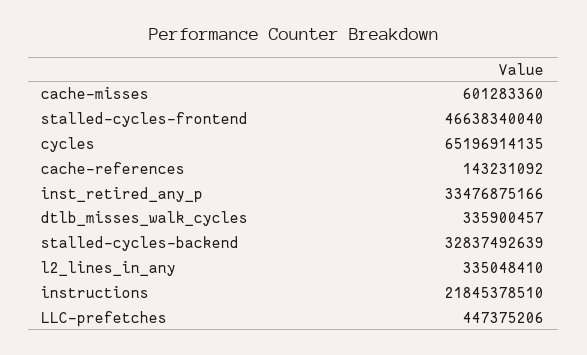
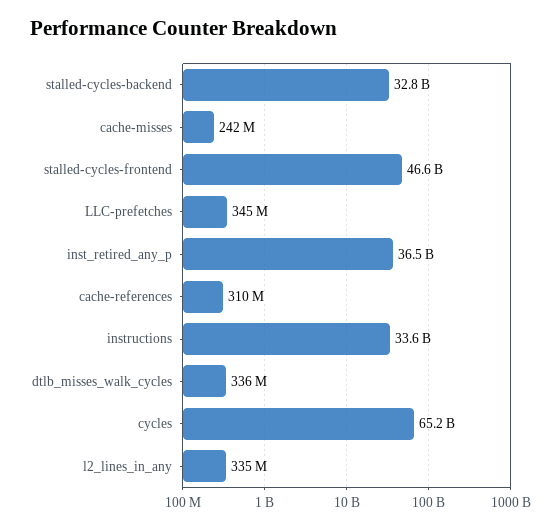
cache-misses: 601283360 -> 242000000
cache-references: 143231092 -> 310000000
inst_retired_any_p: 33476875166 -> 36500000000
instructions: 21845378510 -> 33600000000
LLC-prefetches: 447375206 -> 345000000

